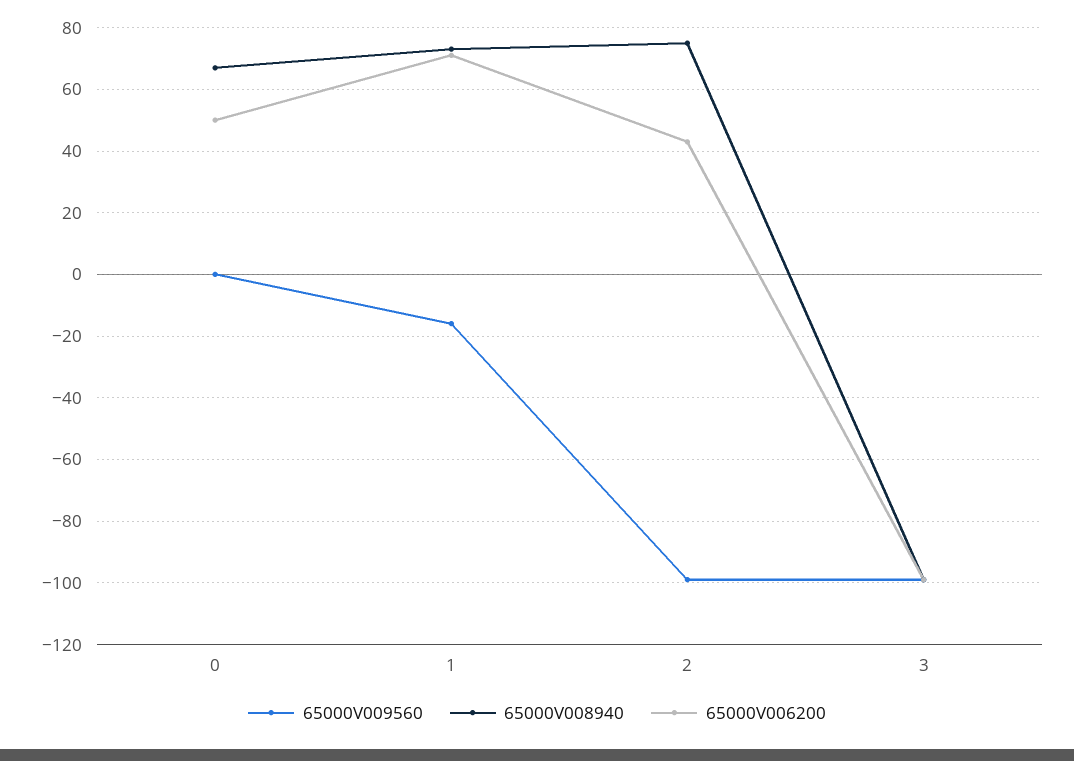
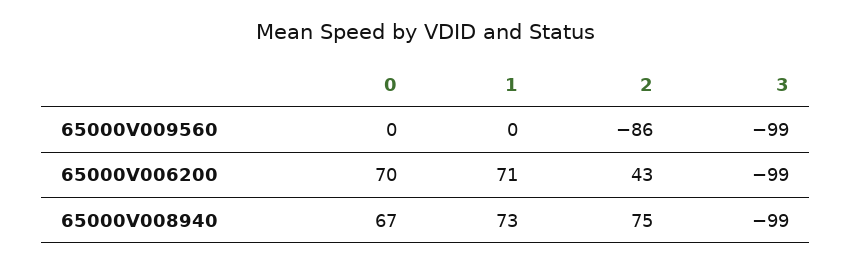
65000V006200, 0: 50 -> 70
65000V009560, 1: -15 -> 0
65000V009560, 2: -100 -> -86

